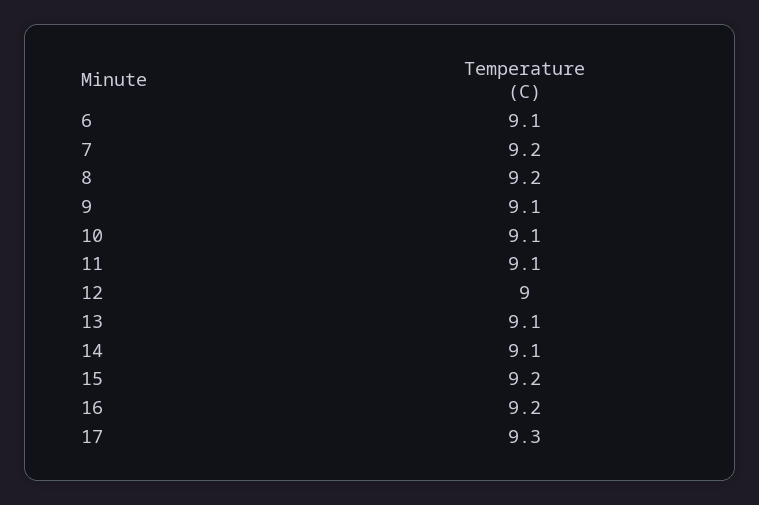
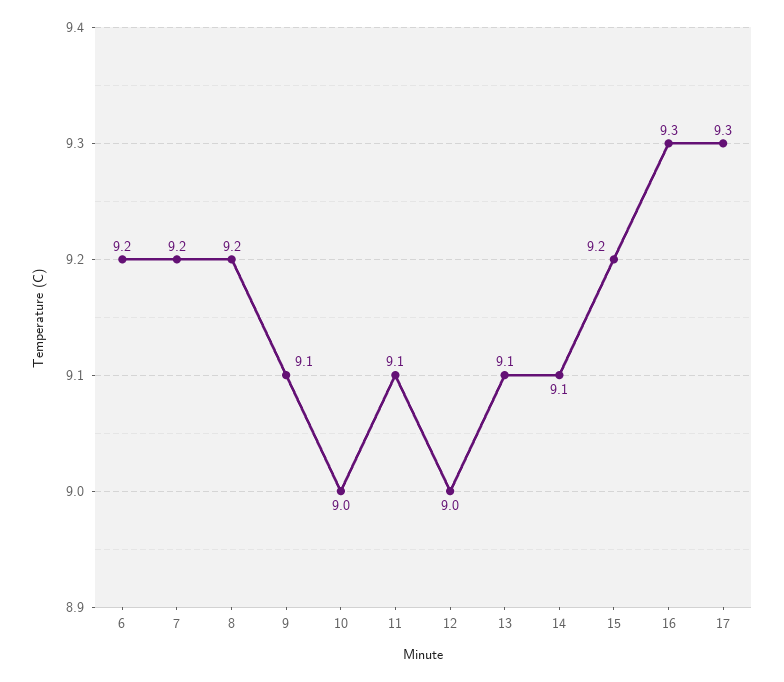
6: 9.1 -> 9.2
10: 9.1 -> 9
16: 9.2 -> 9.3

